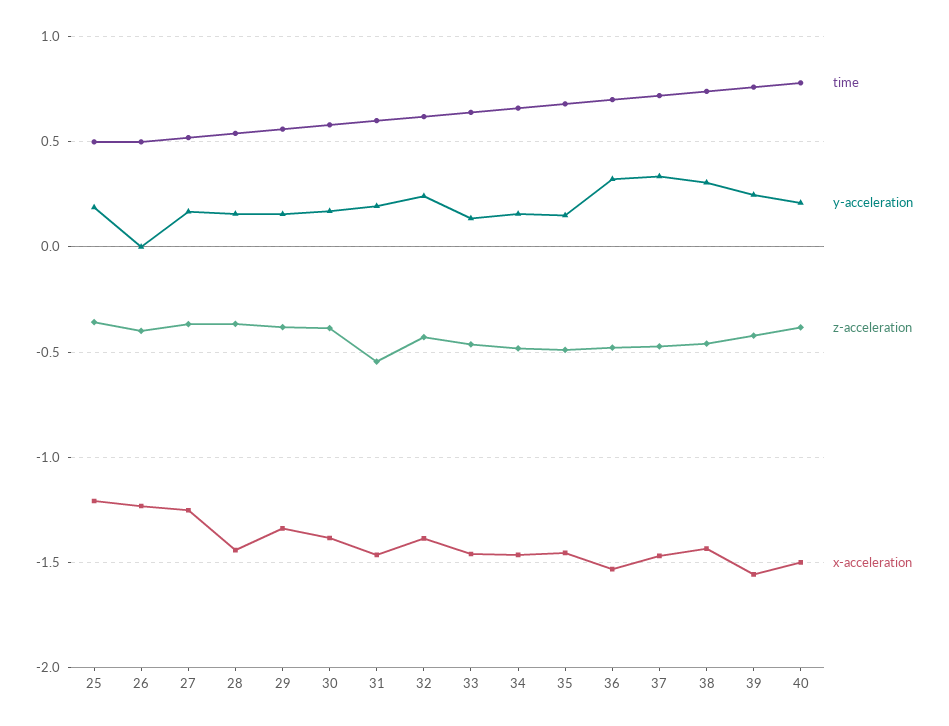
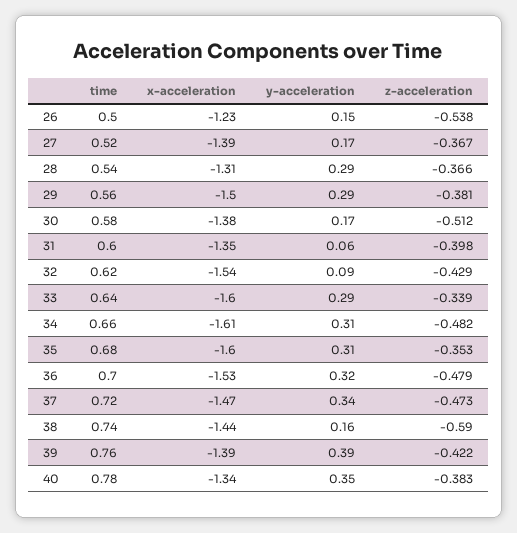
time, 25: 0.5 -> none
y-acceleration, 25: 0.2 -> none
z-acceleration, 25: -0.35 -> none
x-acceleration, 25: -1.2 -> none
y-acceleration, 26: 0 -> 0.15
z-acceleration, 26: -0.4 -> -0.538
x-acceleration, 27: -1.25 -> -1.39
y-acceleration, 28: 0.15 -> 0.29
x-acceleration, 28: -1.45 -> -1.31
y-acceleration, 29: 0.15 -> 0.29
x-acceleration, 29: -1.35 -> -1.5
z-acceleration, 30: -0.4 -> -0.512
y-acceleration, 31: 0.2 -> 0.06
z-acceleration, 31: -0.55 -> -0.398
x-acceleration, 31: -1.45 -> -1.35
y-acceleration, 32: 0.25 -> 0.09
x-acceleration, 32: -1.4 -> -1.54
y-acceleration, 33: 0.15 -> 0.29
z-acceleration, 33: -0.45 -> -0.339
x-acceleration, 33: -1.45 -> -1.6
y-acceleration, 34: 0.15 -> 0.31
x-acceleration, 34: -1.45 -> -1.61
y-acceleration, 35: 0.15 -> 0.31
z-acceleration, 35: -0.5 -> -0.353
x-acceleration, 35: -1.45 -> -1.6
y-acceleration, 38: 0.3 -> 0.16
z-acceleration, 38: -0.45 -> -0.59
y-acceleration, 39: 0.25 -> 0.39
x-acceleration, 39: -1.55 -> -1.39
y-acceleration, 40: 0.2 -> 0.35
x-acceleration, 40: -1.5 -> -1.34

